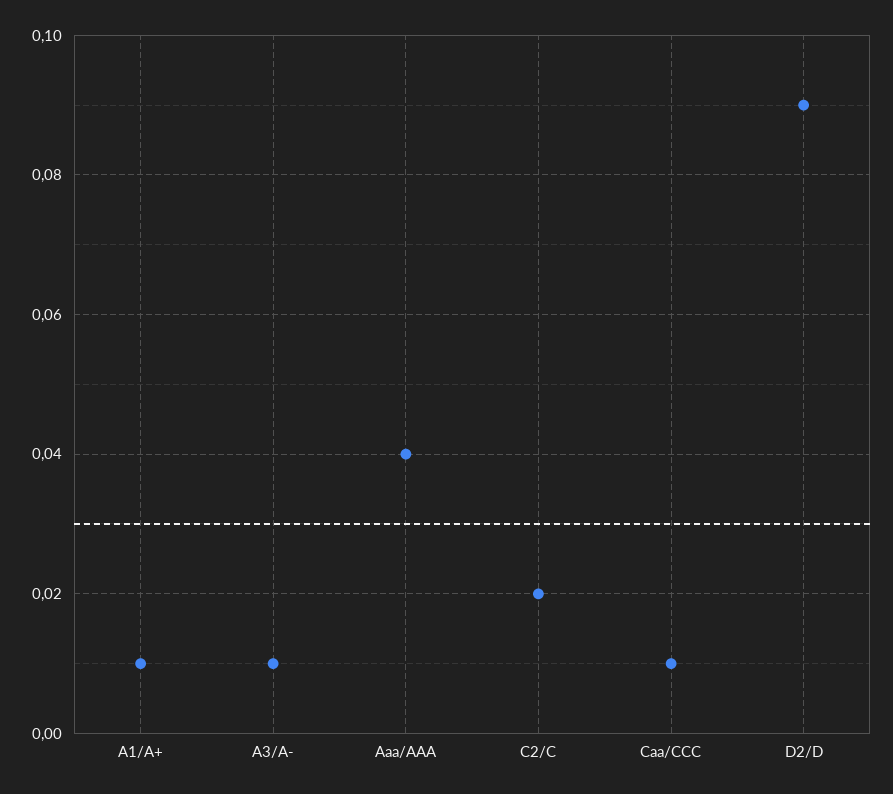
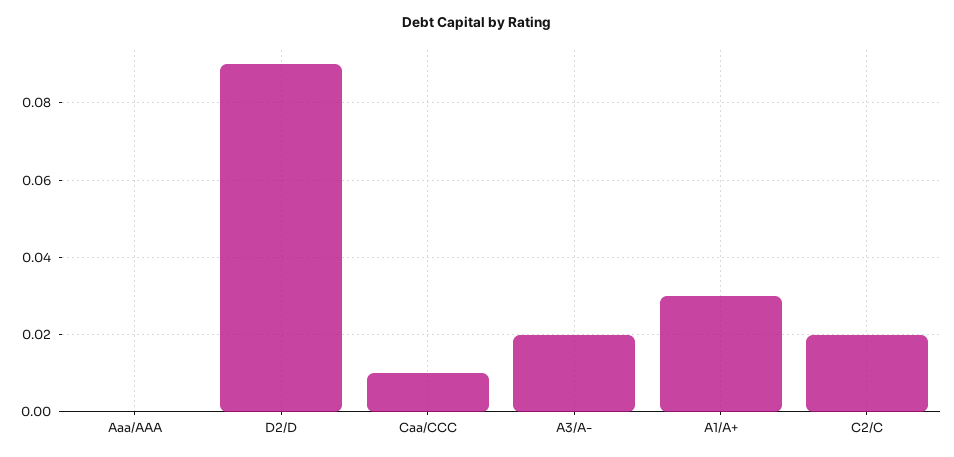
A1/A+: 0.01 -> 0.03
A3/A-: 0.01 -> 0.02
Aaa/AAA: 0.04 -> 0

